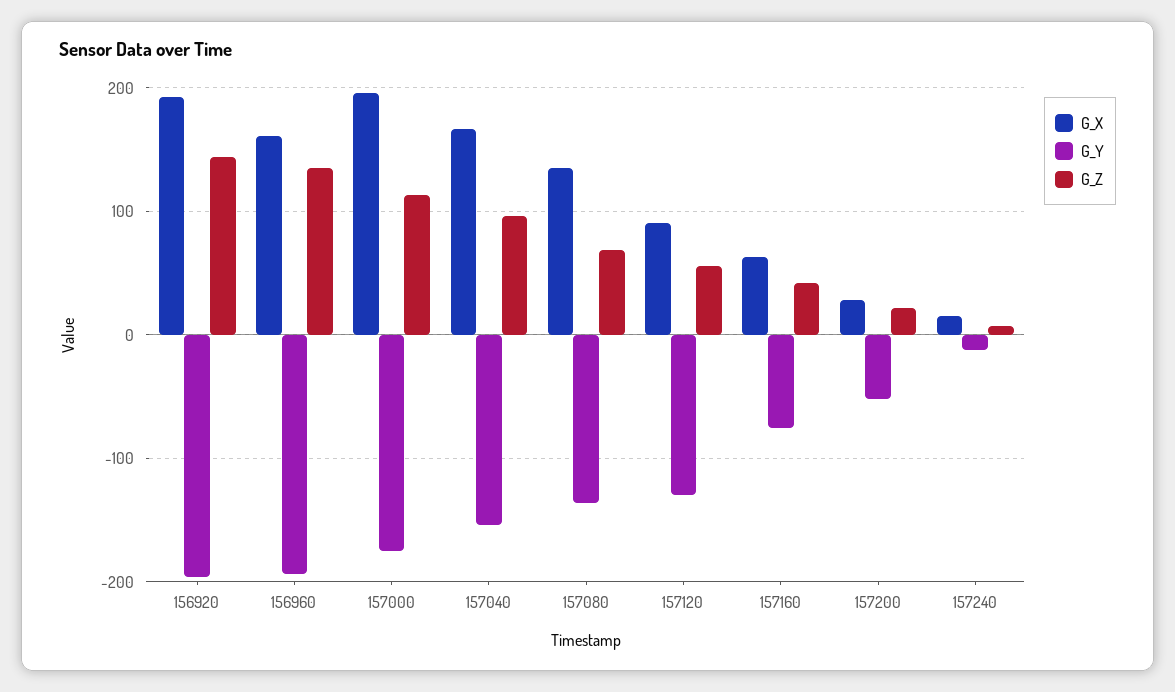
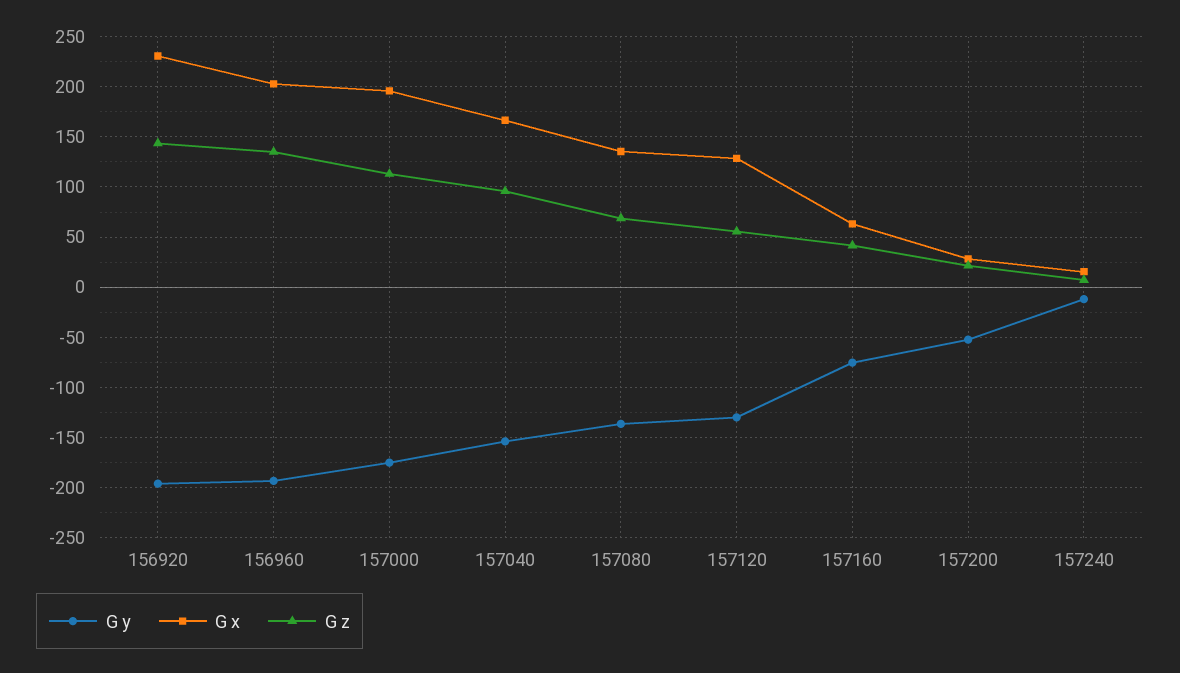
G_X, 156920: 190 -> 230
G_X, 156960: 160 -> 200
G_X, 157120: 90 -> 130

